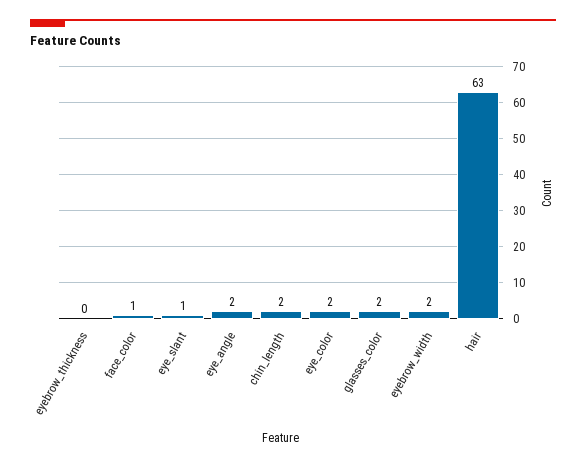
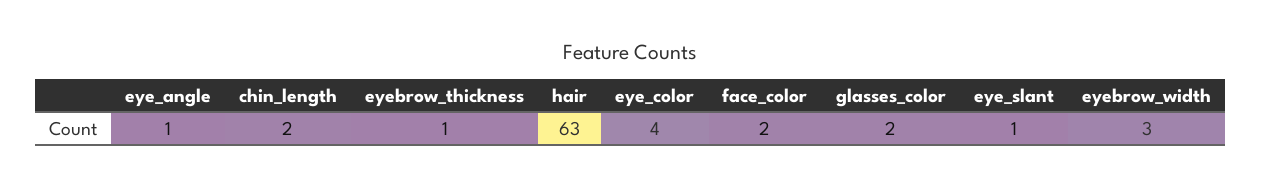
eyebrow_thickness: 0 -> 1
face_color: 1 -> 2
eye_angle: 2 -> 1
eye_color: 2 -> 4
eyebrow_width: 2 -> 3

